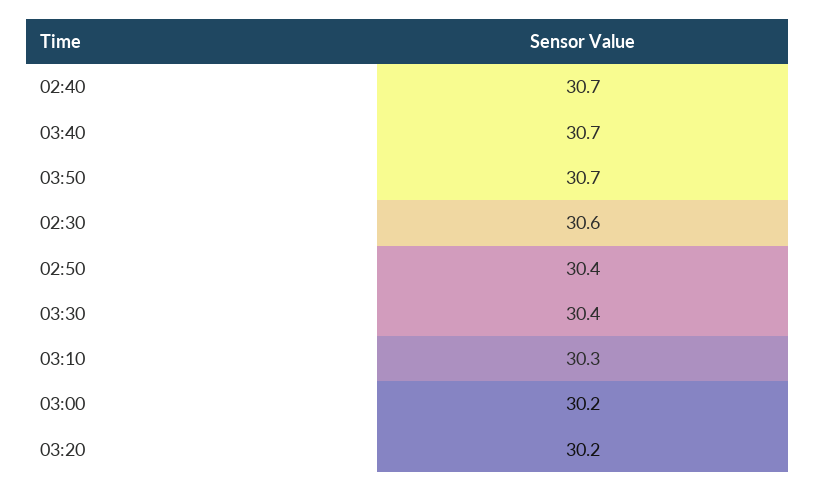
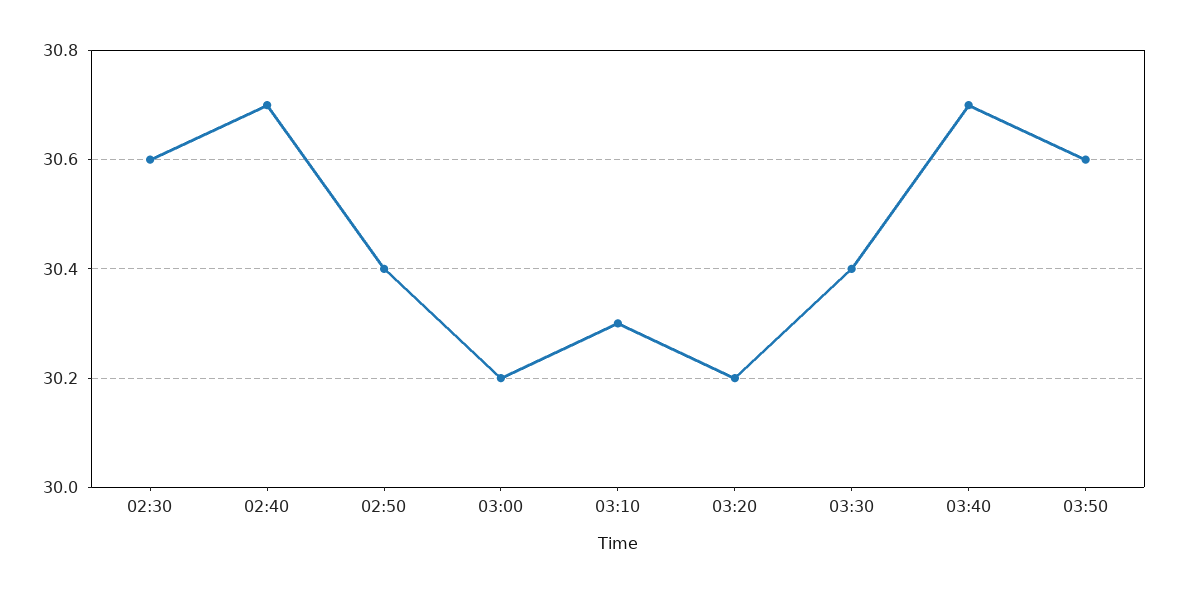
03:50: 30.7 -> 30.6

